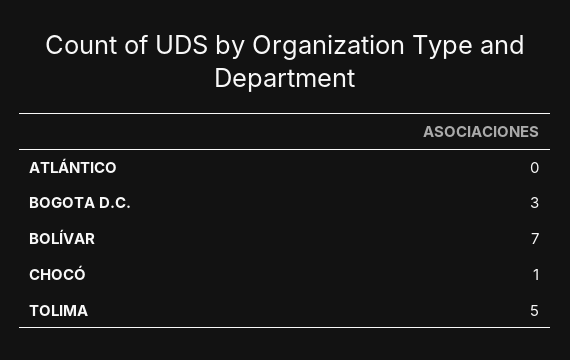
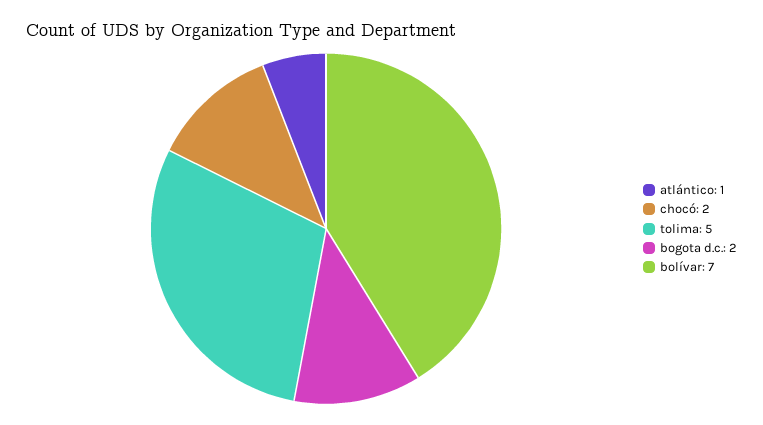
ATLÁNTICO: 0 -> 1
BOGOTA D.C.: 3 -> 2
CHOCÓ: 1 -> 2

